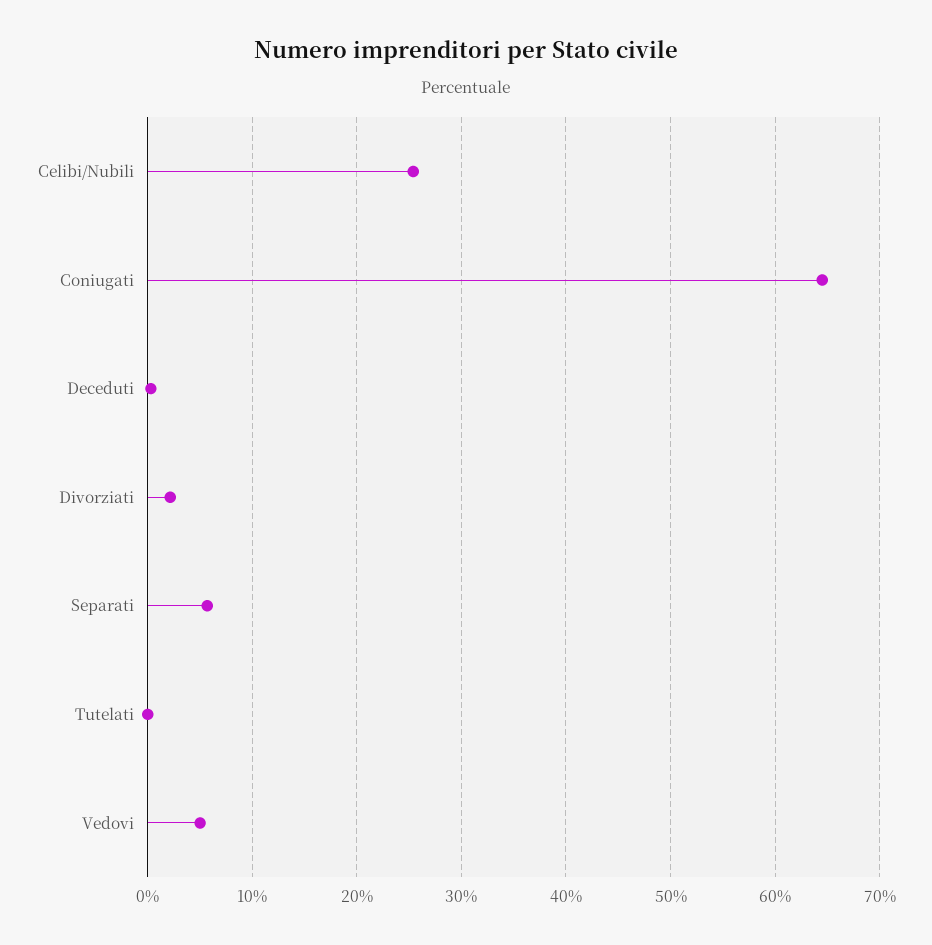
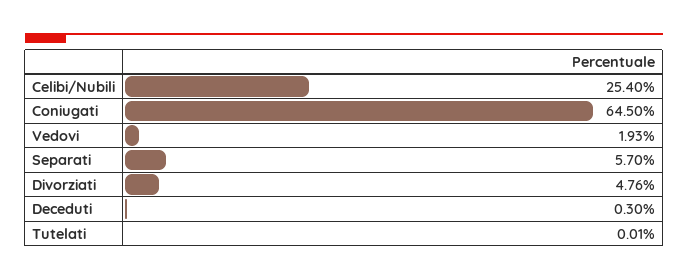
Divorziati: 2 -> 4.76
Vedovi: 5 -> 1.93

